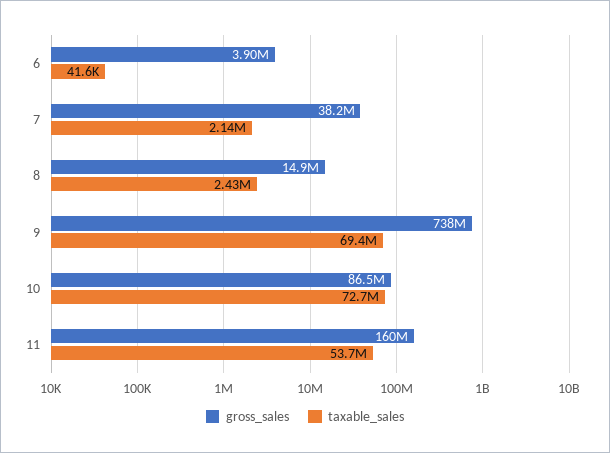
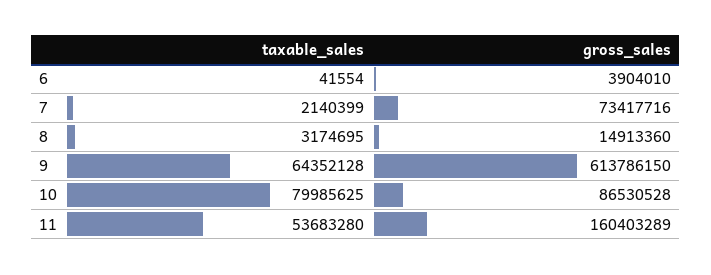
gross_sales, 7: 38200000 -> 73417716
taxable_sales, 8: 2430000 -> 3174695
gross_sales, 9: 738000000 -> 613786150
taxable_sales, 9: 69400000 -> 64352128
taxable_sales, 10: 72700000 -> 79985625

